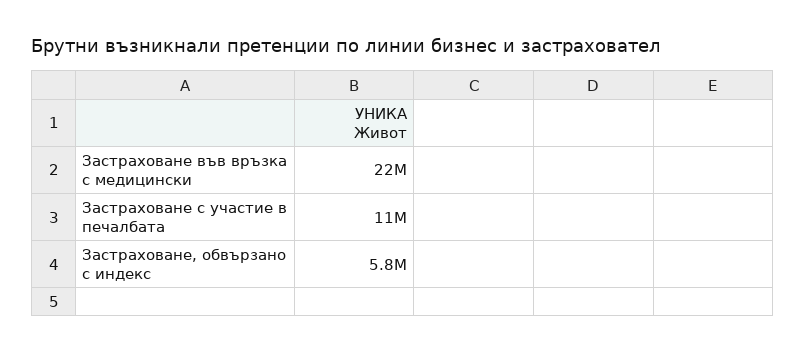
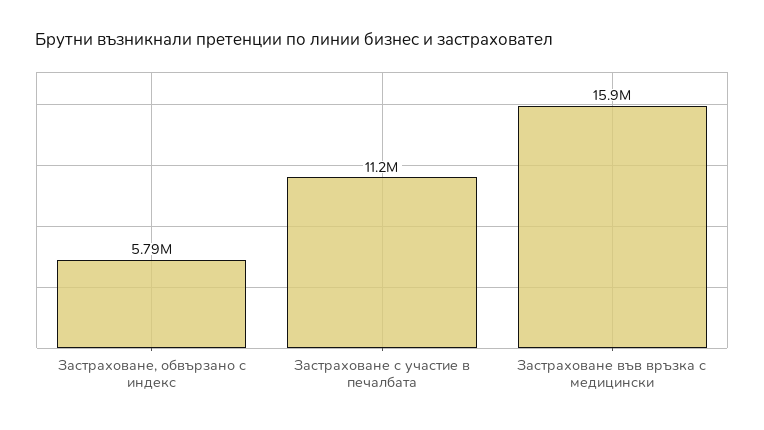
Застраховане във връзка с медицински: 22000000 -> 15900000

